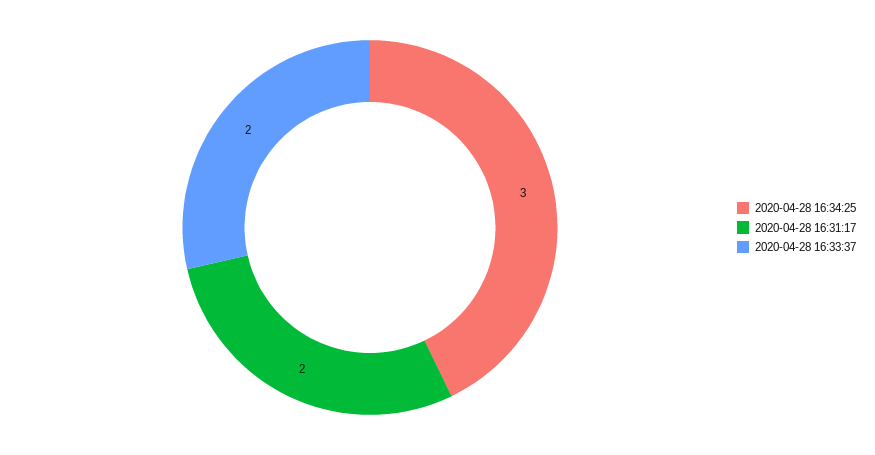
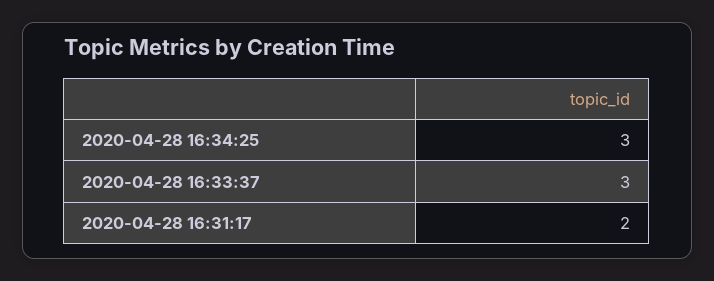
2020-04-28 16:33:37: 2 -> 3

